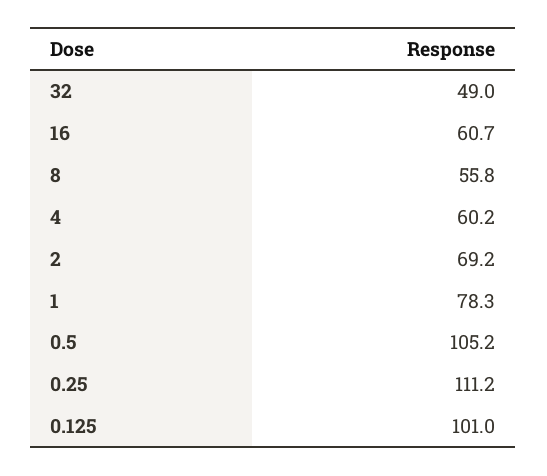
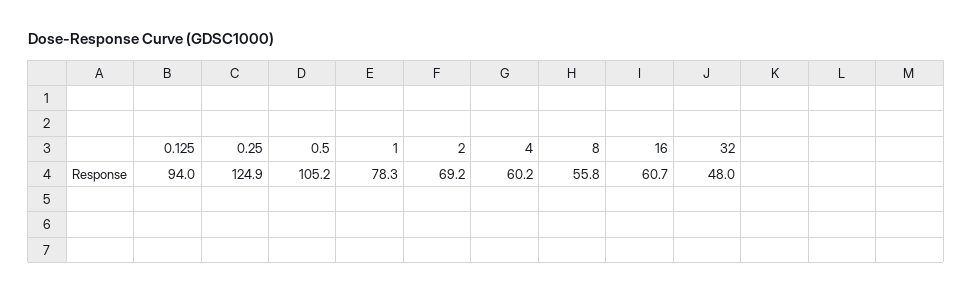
32: 49 -> 48
0.25: 111.2 -> 124.9
0.125: 101 -> 94

